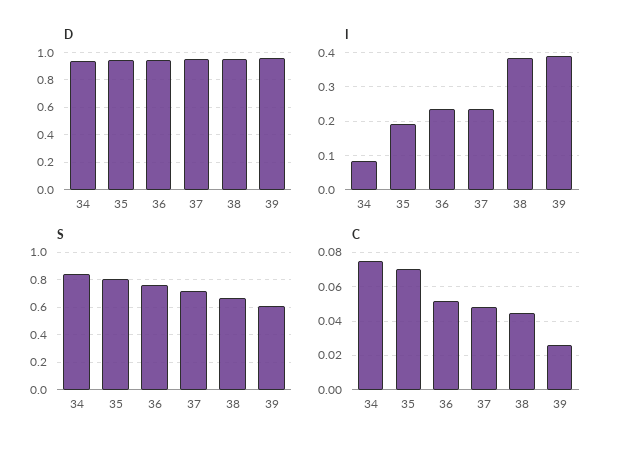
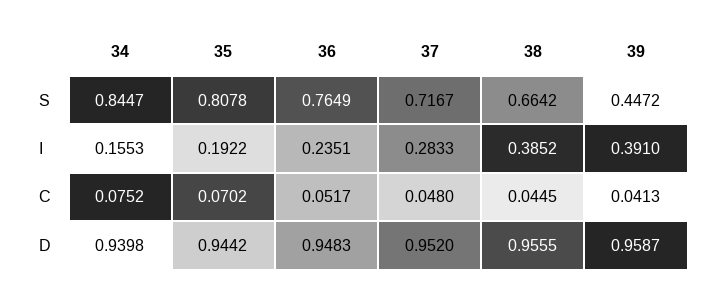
I, 34: 0.08 -> 0.1553
I, 37: 0.24 -> 0.2833
S, 39: 0.6 -> 0.4472
C, 39: 0.025 -> 0.0413

